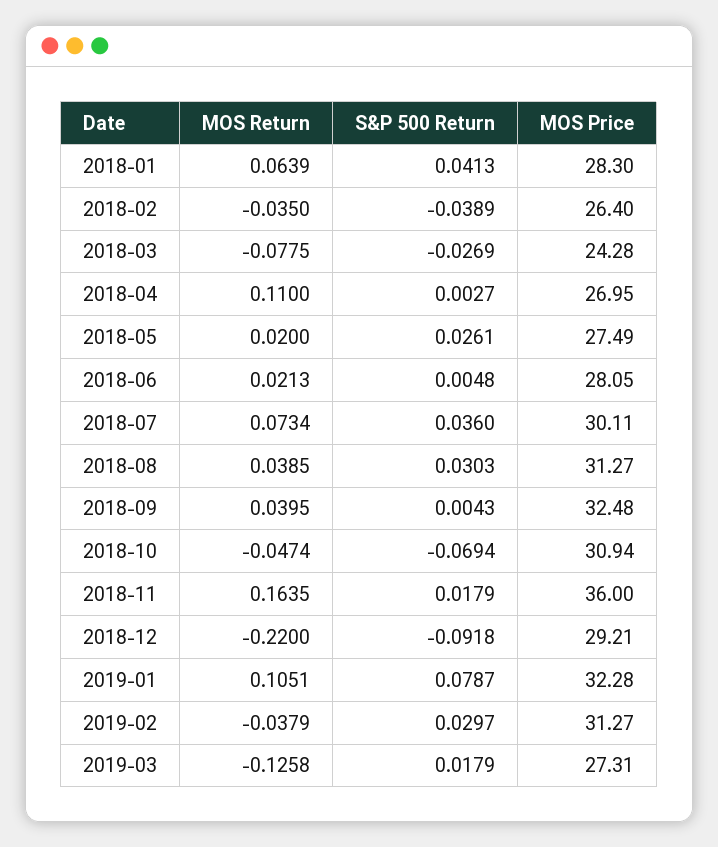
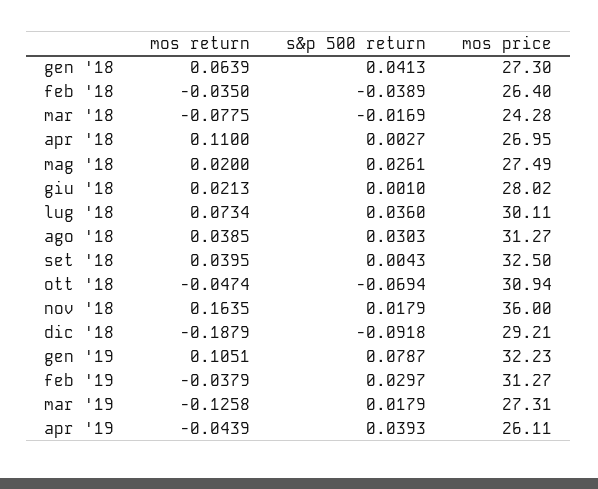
MOS Price, 2018-01: 28.3 -> 27.3
S&P 500 Return, 2018-03: -0.0269 -> -0.0169
S&P 500 Return, 2018-06: 0.0048 -> 0.001
MOS Price, 2018-06: 28.05 -> 28.02
MOS Price, 2018-09: 32.48 -> 32.5
MOS Return, 2018-12: -0.22 -> -0.1879
MOS Price, 2019-01: 32.28 -> 32.23
MOS Return, apr '19: none -> -0.0439
S&P 500 Return, apr '19: none -> 0.0393
MOS Price, apr '19: none -> 26.11

